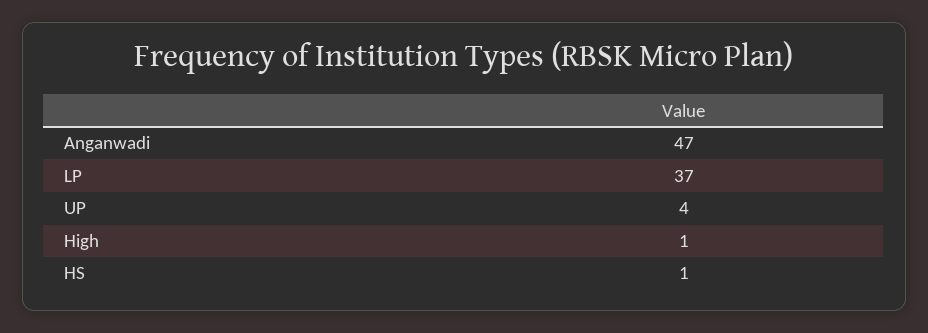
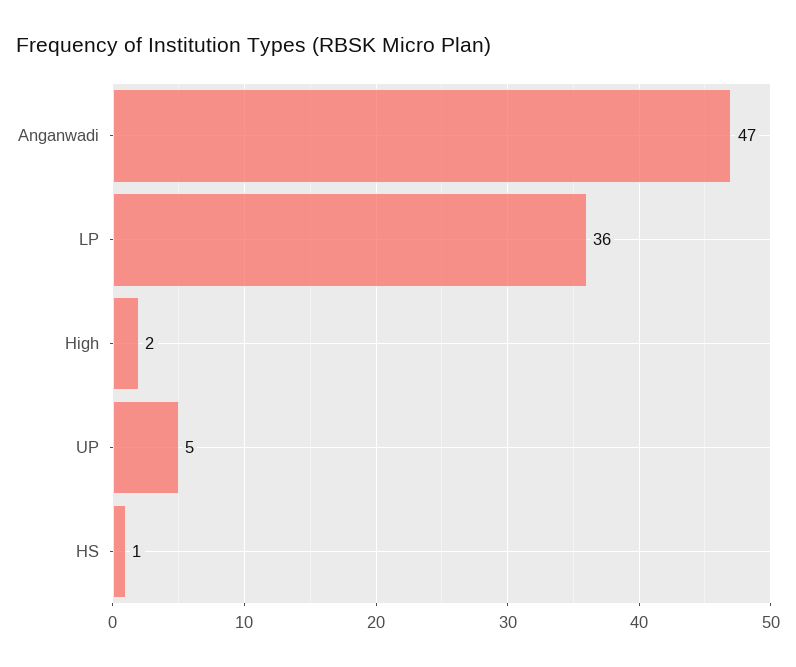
LP: 37 -> 36
UP: 4 -> 5
High: 1 -> 2

